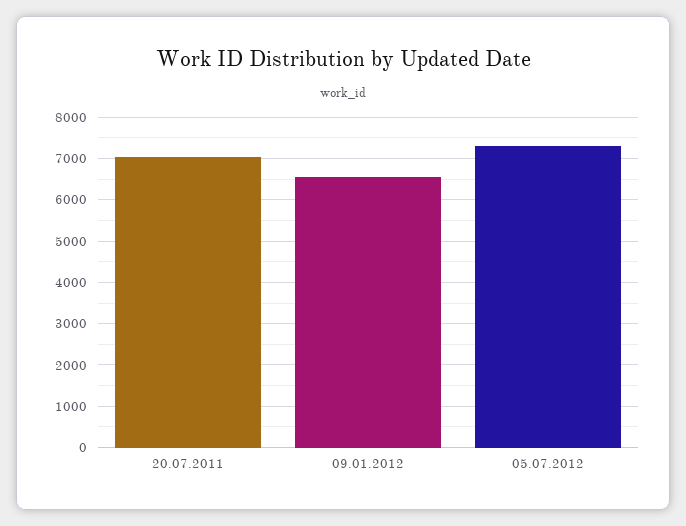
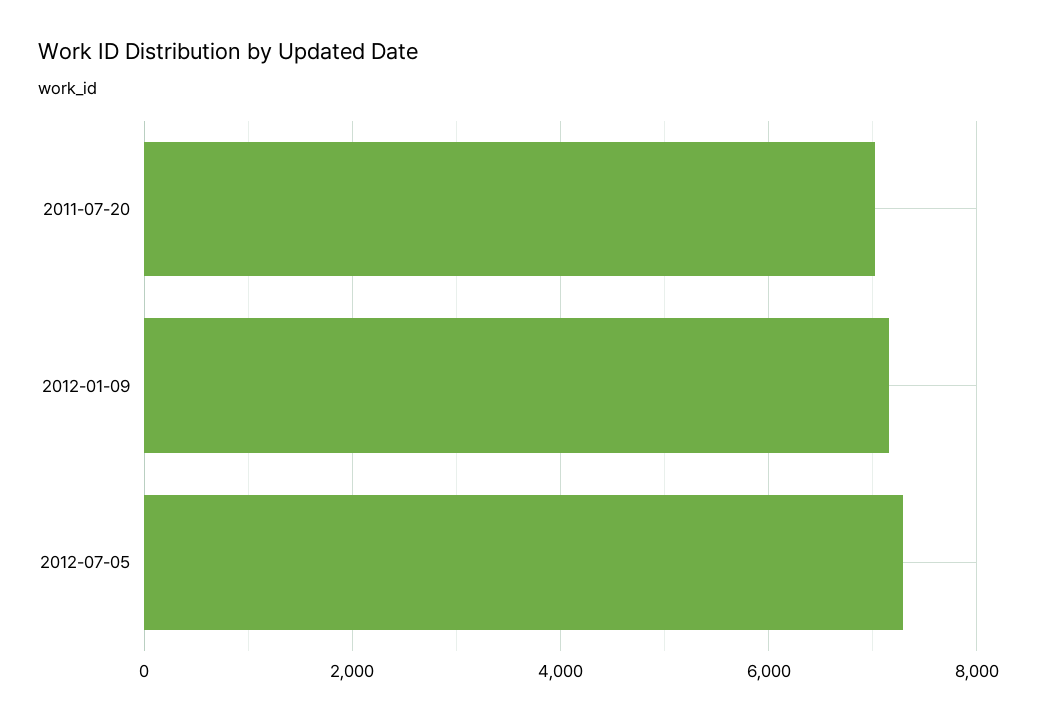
09.01.2012: 6600 -> 7200

